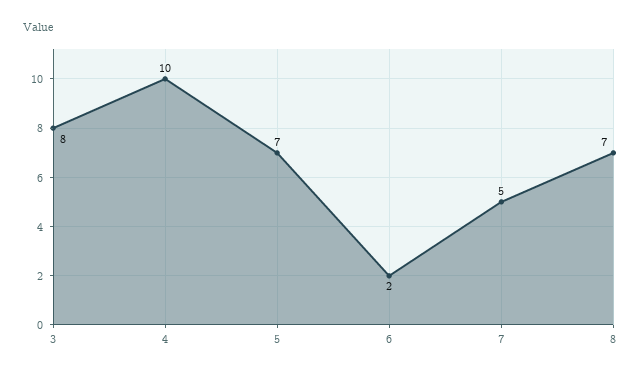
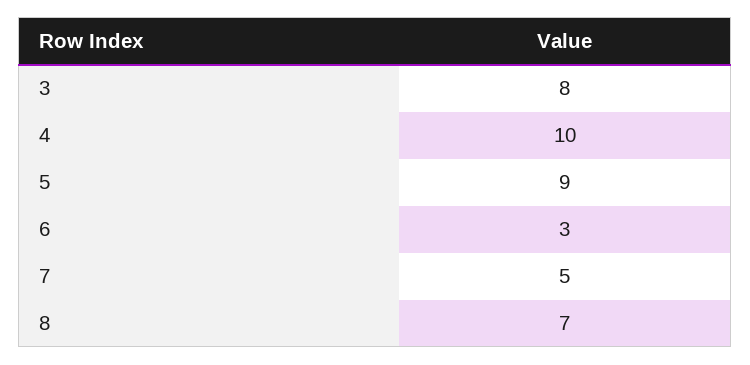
5: 7 -> 9
6: 2 -> 3

